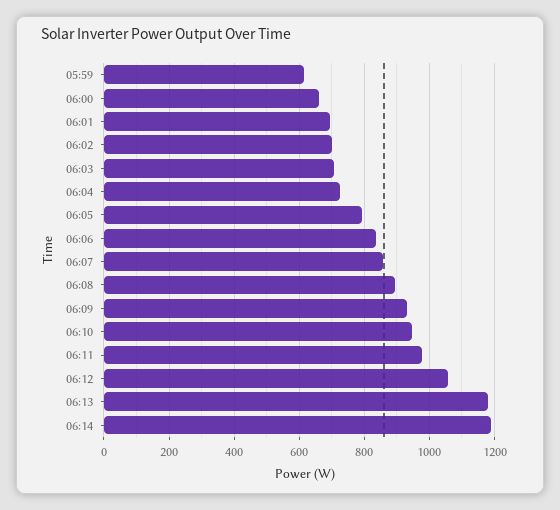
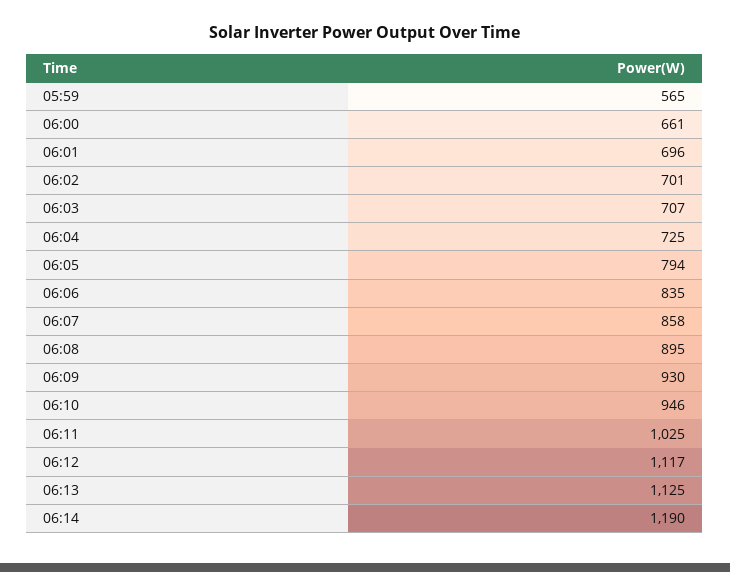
05:59: 620 -> 565
06:11: 980 -> 1025
06:12: 1060 -> 1117
06:13: 1180 -> 1125

